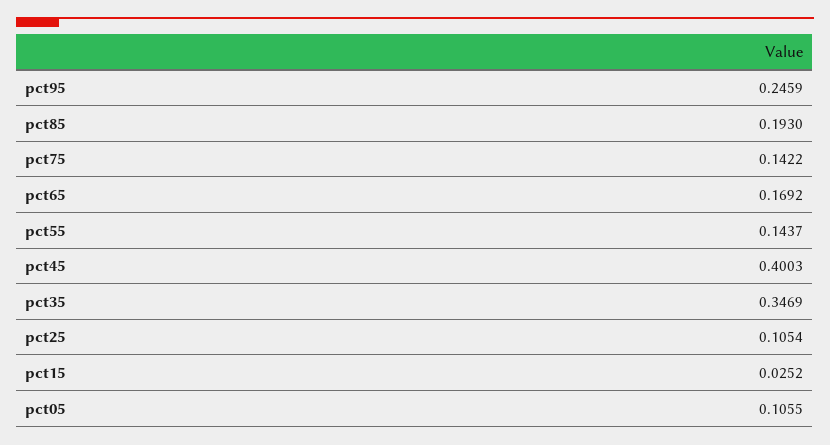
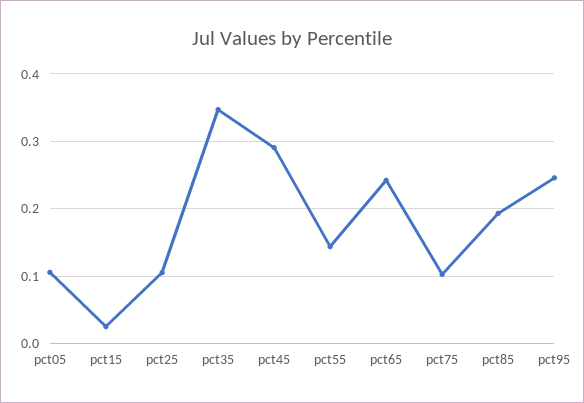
pct75: 0.1422 -> 0.1
pct65: 0.1692 -> 0.24
pct45: 0.4003 -> 0.29

